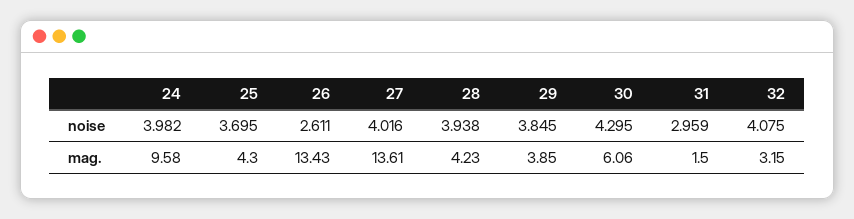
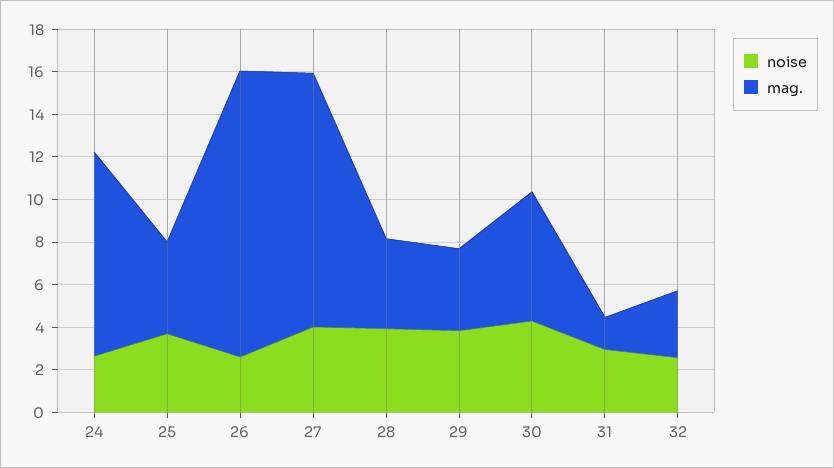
noise, 24: 3.982 -> 2.5
noise, 32: 4.075 -> 2.5
mag., 27: 13.61 -> 12

